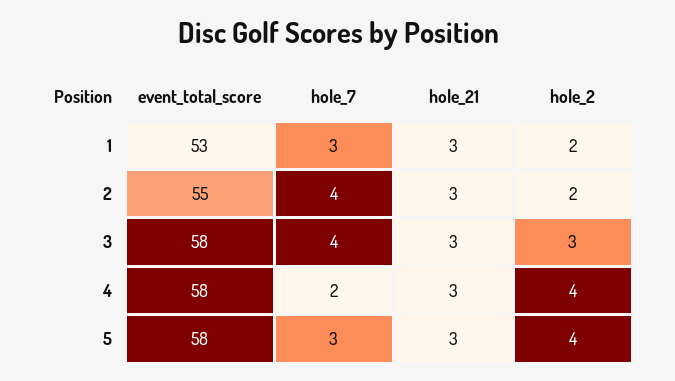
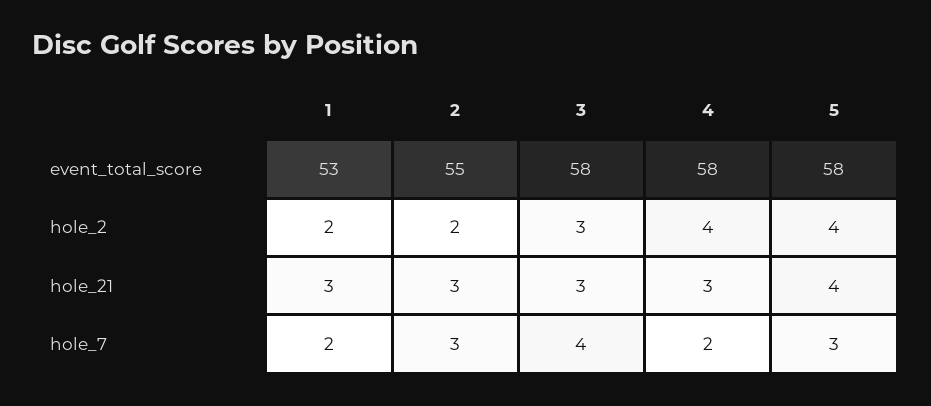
hole_7, 1: 3 -> 2
hole_7, 2: 4 -> 3
hole_21, 5: 3 -> 4

